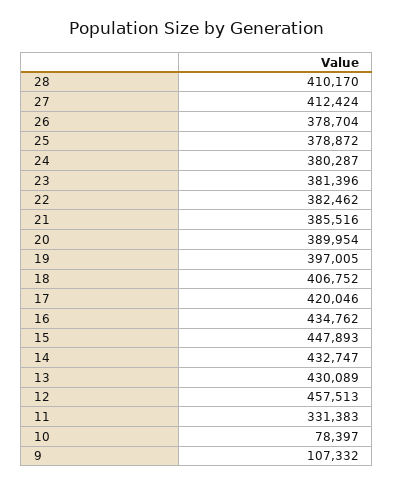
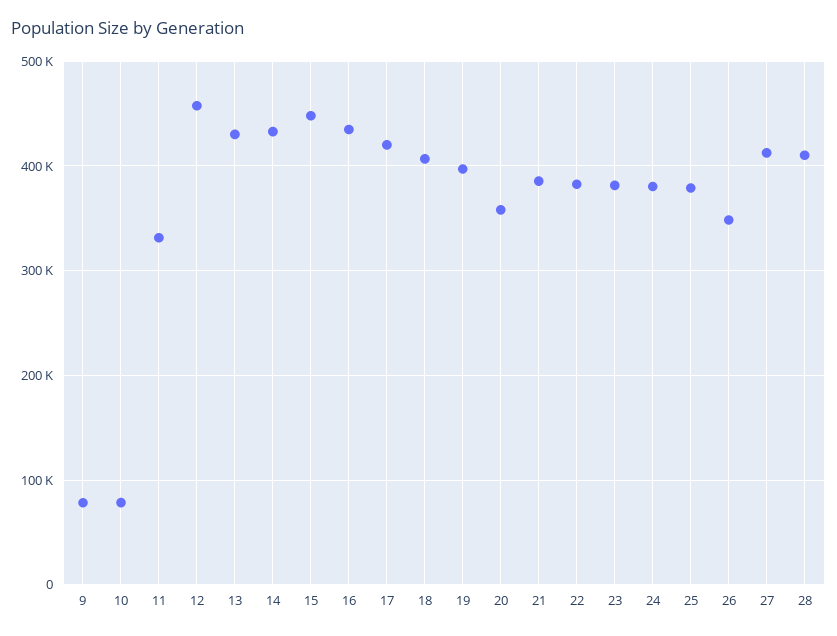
26: 378704 -> 350000
20: 389954 -> 360000
9: 107332 -> 80000

